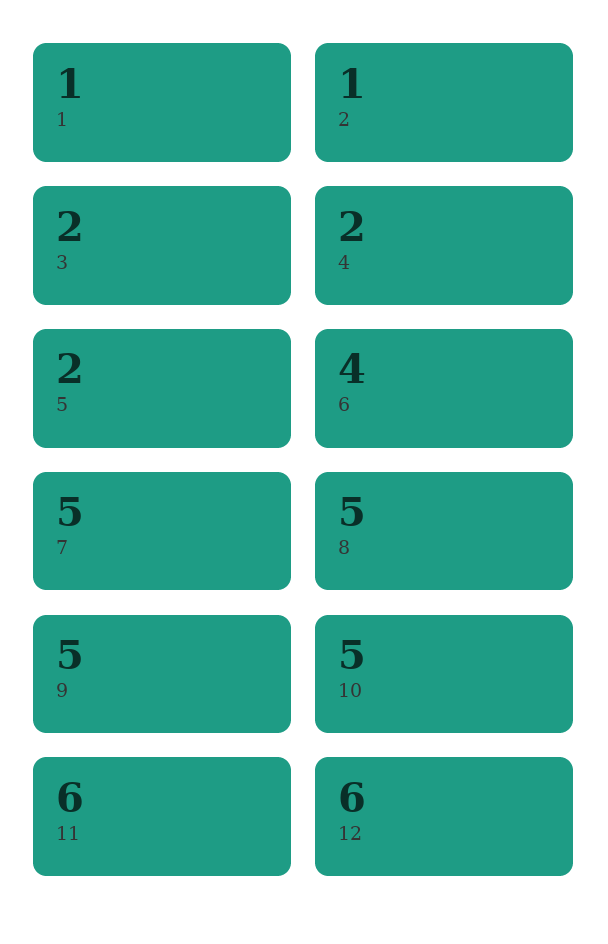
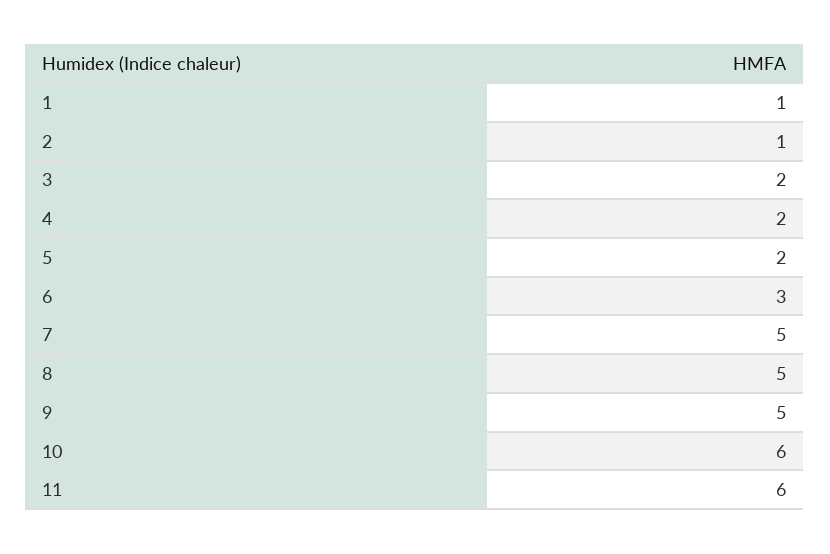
6: 4 -> 3
10: 5 -> 6
12: 6 -> none

